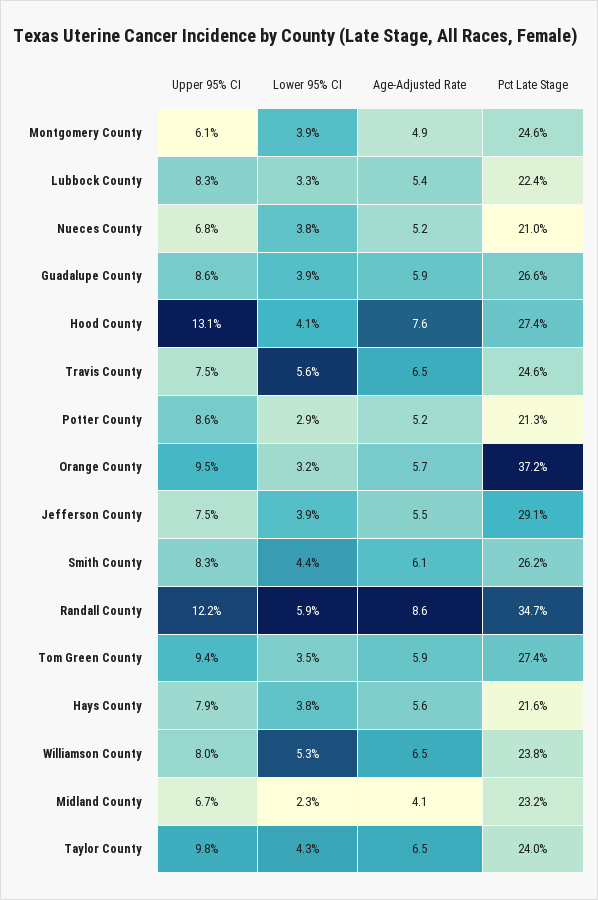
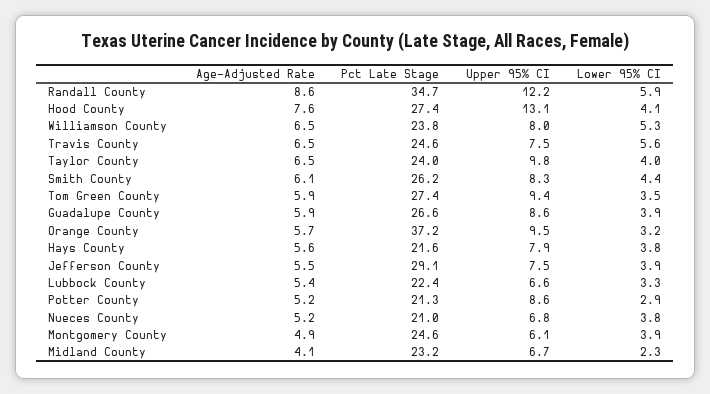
Upper 95% CI, Lubbock County: 8.3 -> 6.6
Lower 95% CI, Taylor County: 4.3 -> 4

